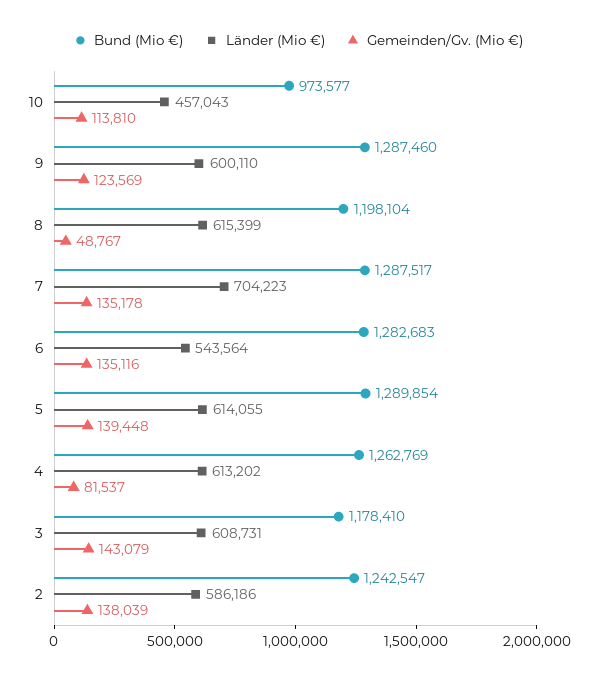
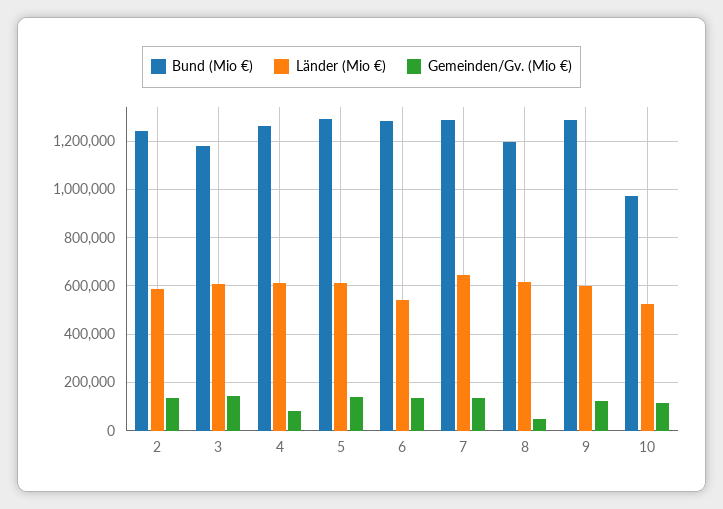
Länder (Mio €), 10: 457043 -> 525000
Länder (Mio €), 7: 704223 -> 650000

